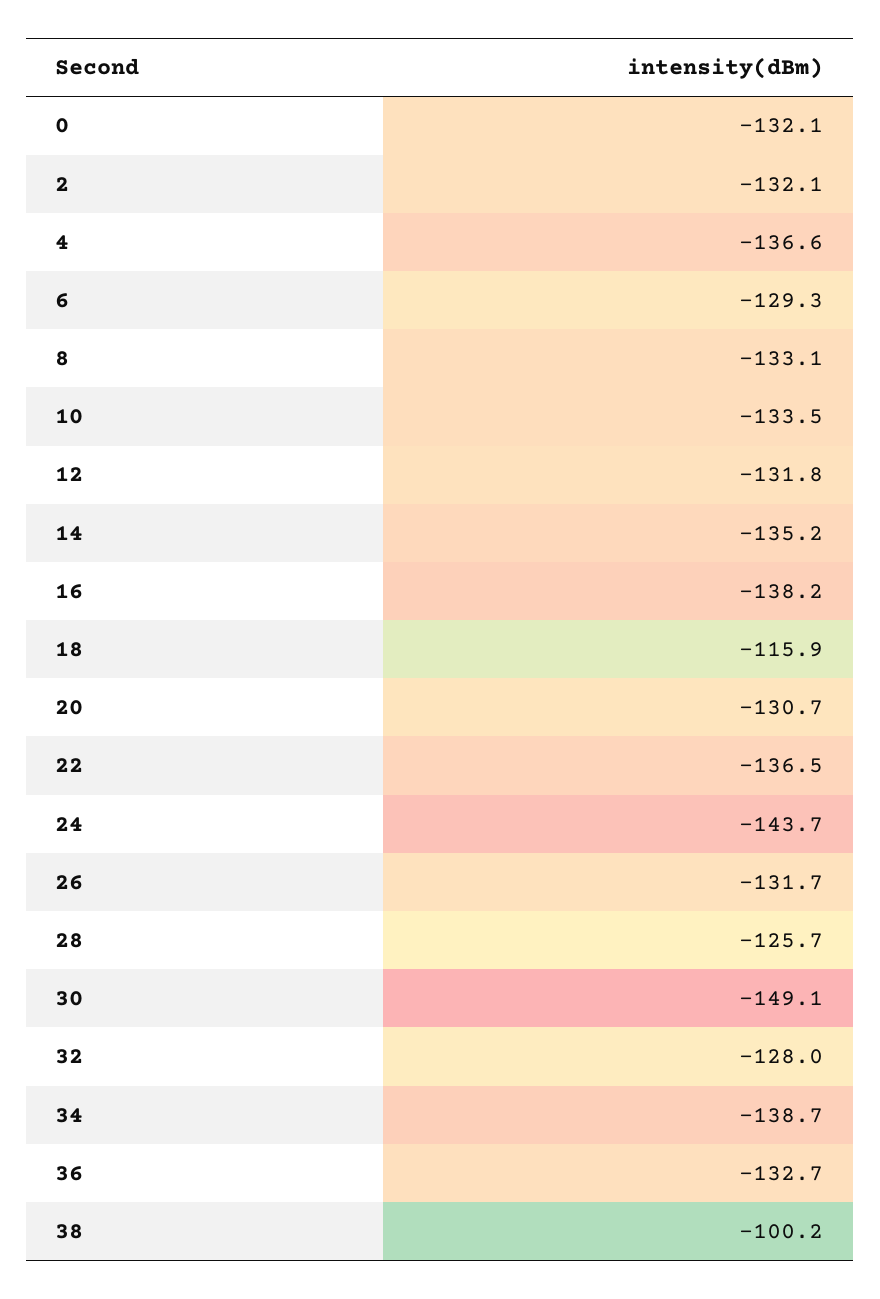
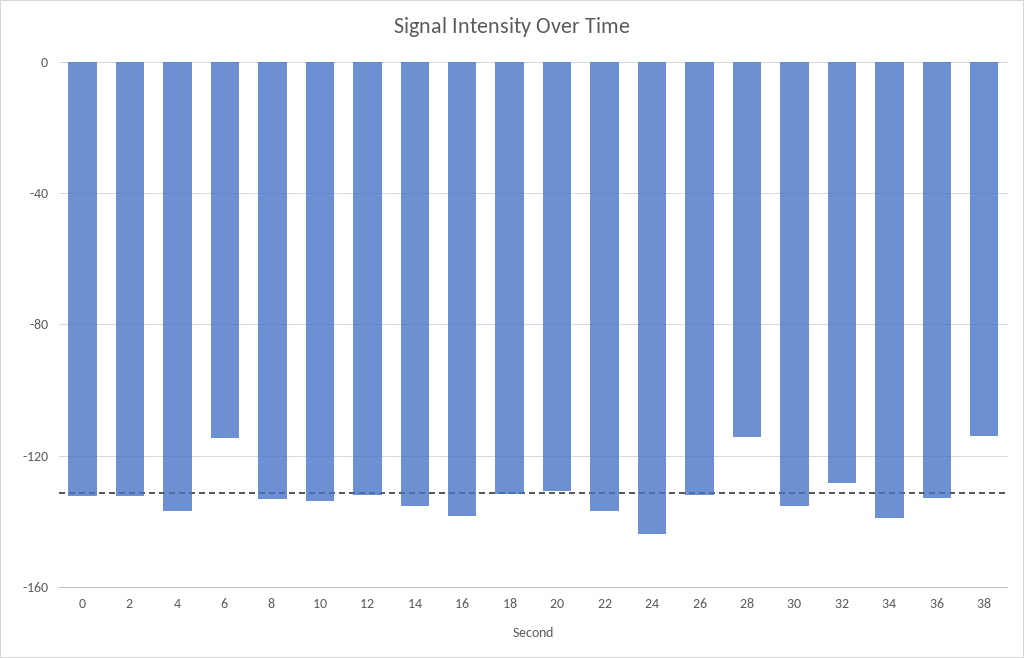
6: -129.3 -> -115
18: -115.9 -> -130
28: -125.7 -> -115
30: -149.1 -> -135
38: -100.2 -> -115

